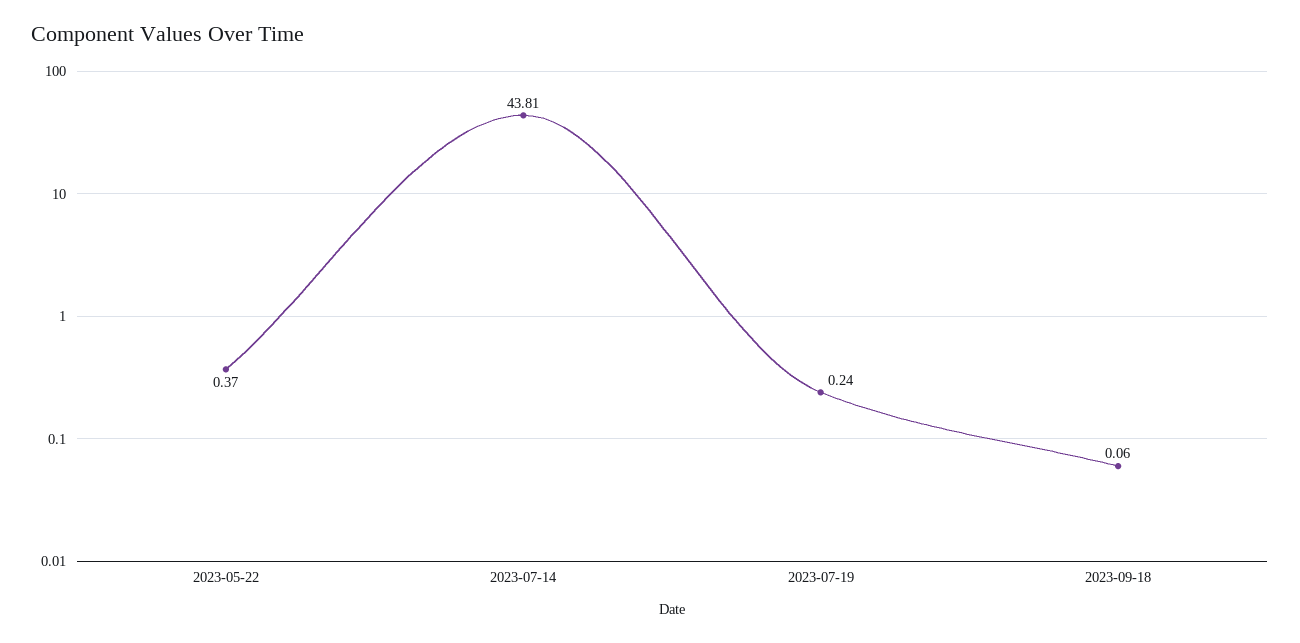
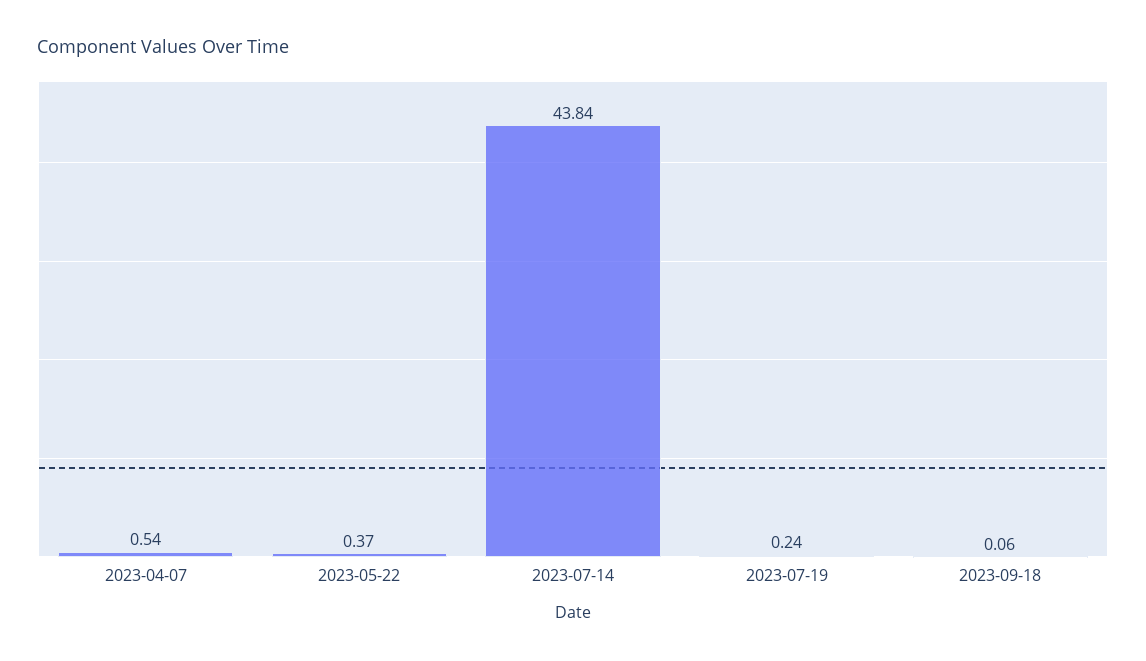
2023-07-14: 43.81 -> 43.84
2023-04-07: none -> 0.54

